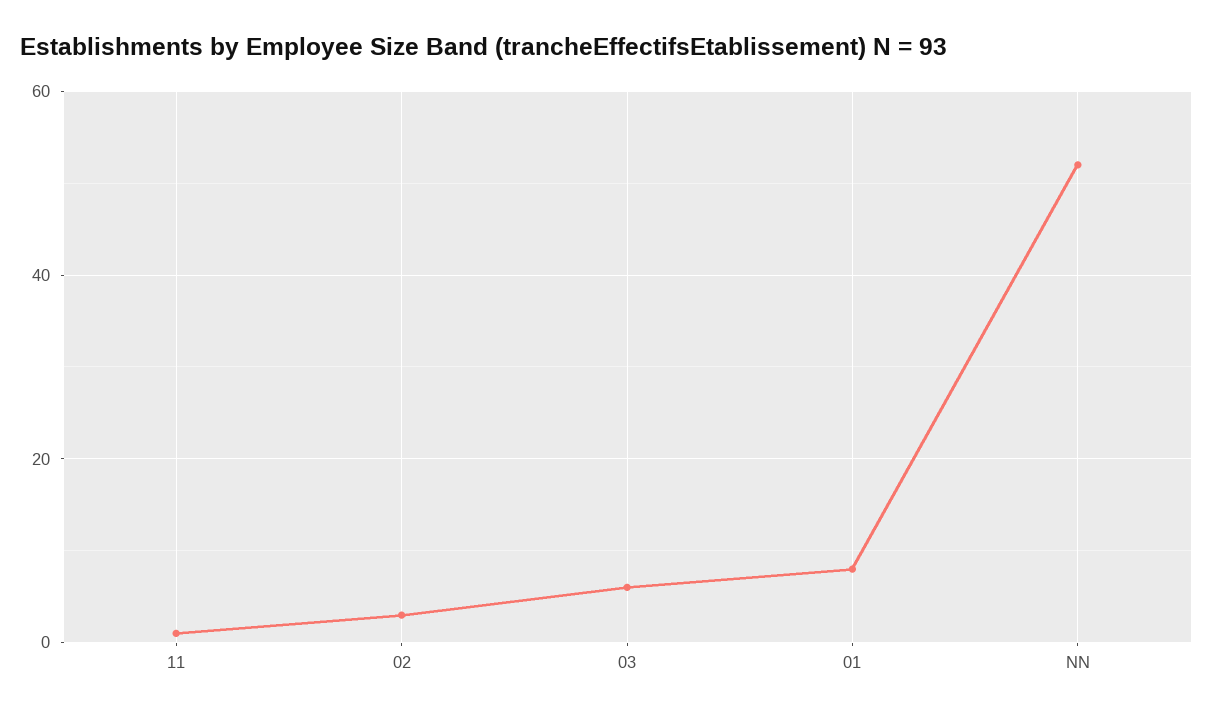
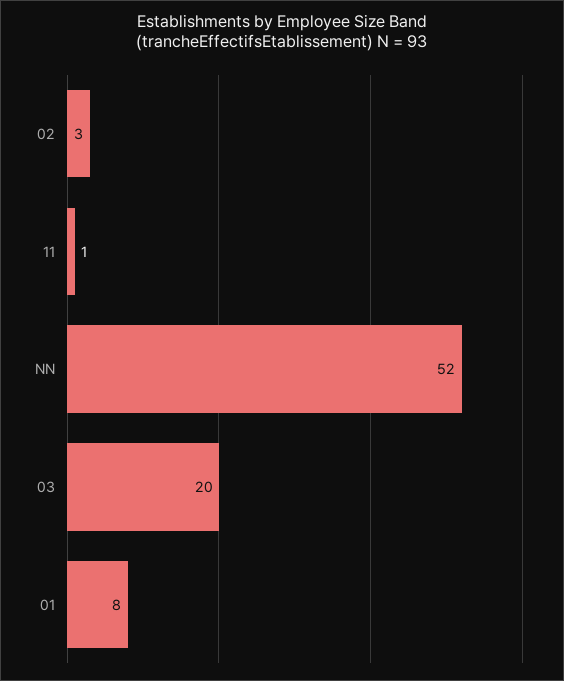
03: 5 -> 20

